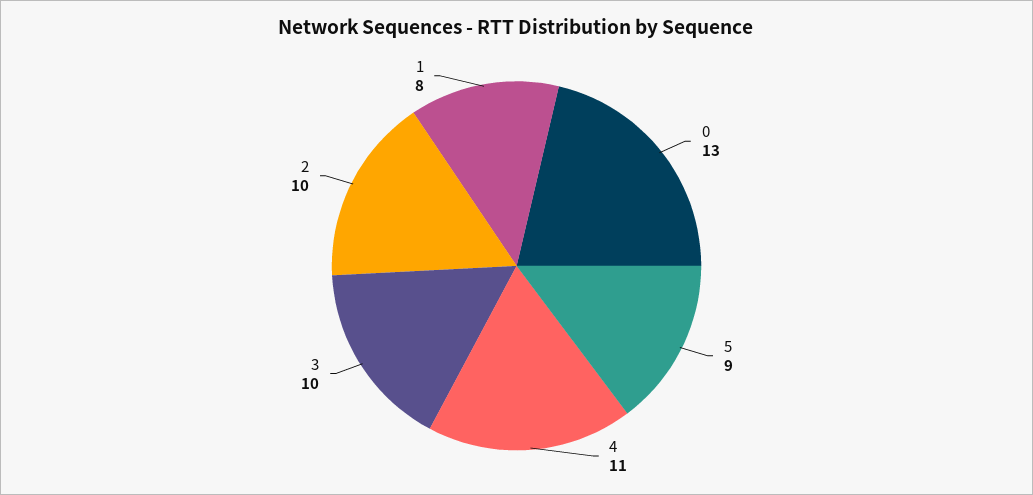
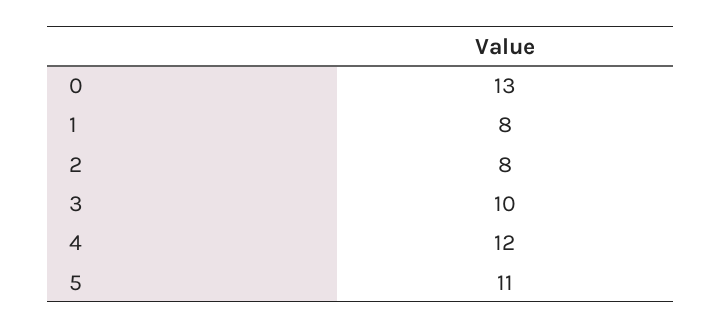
5: 9 -> 11
4: 11 -> 12
2: 10 -> 8

